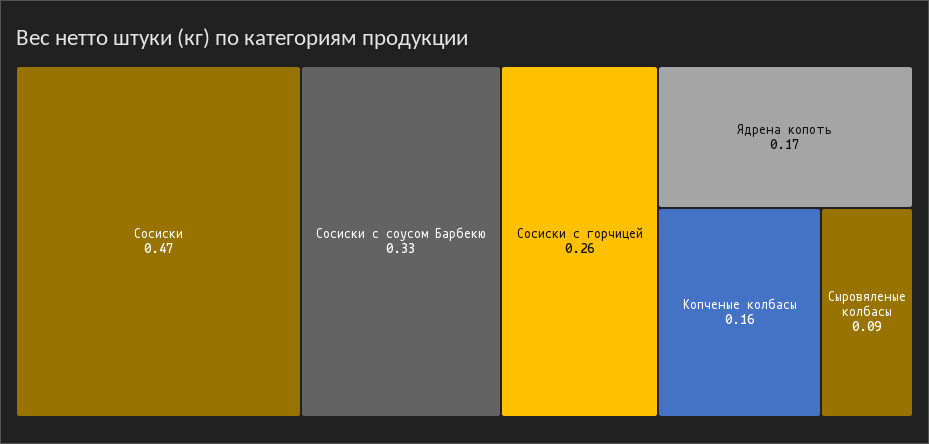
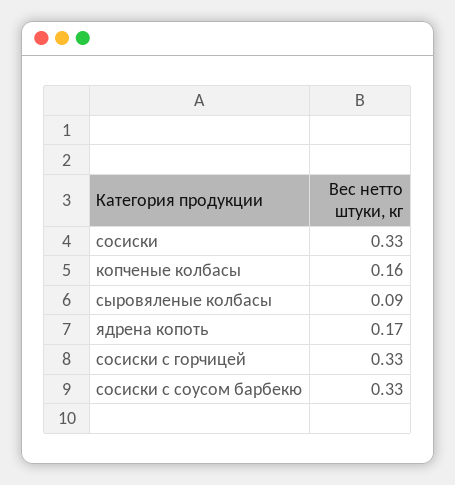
Сосиски: 0.47 -> 0.33
Сосиски с горчицей: 0.26 -> 0.33

